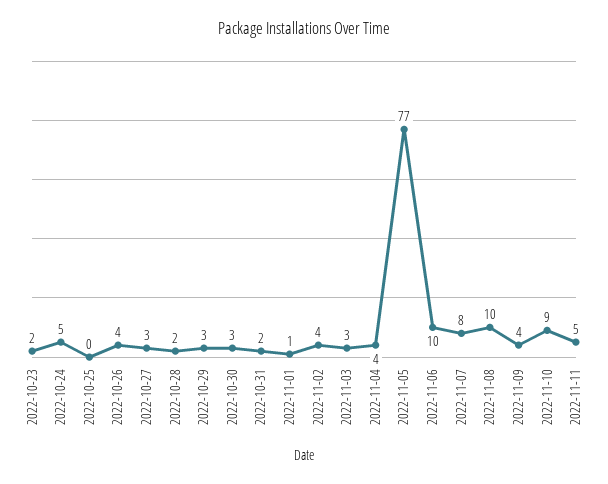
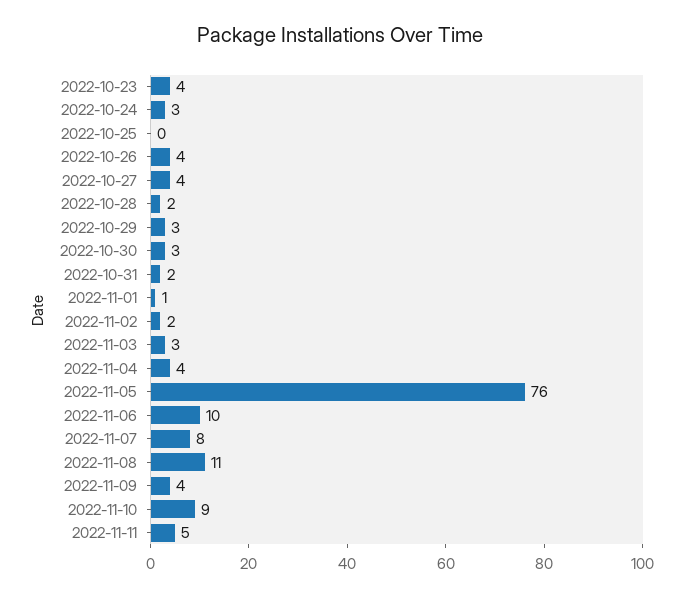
2022-10-23: 2 -> 4
2022-10-24: 5 -> 3
2022-10-27: 3 -> 4
2022-11-02: 4 -> 2
2022-11-05: 77 -> 76
2022-11-08: 10 -> 11

